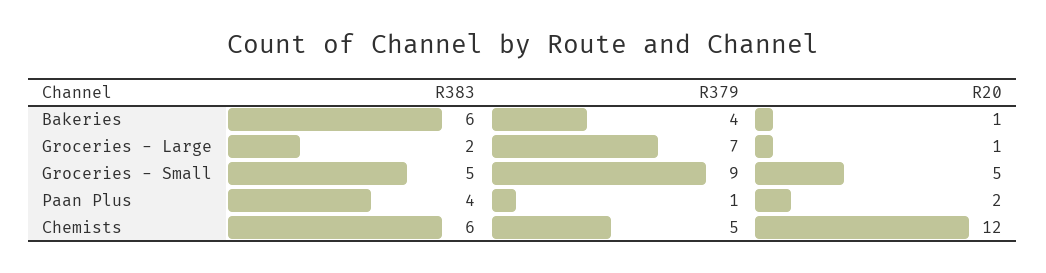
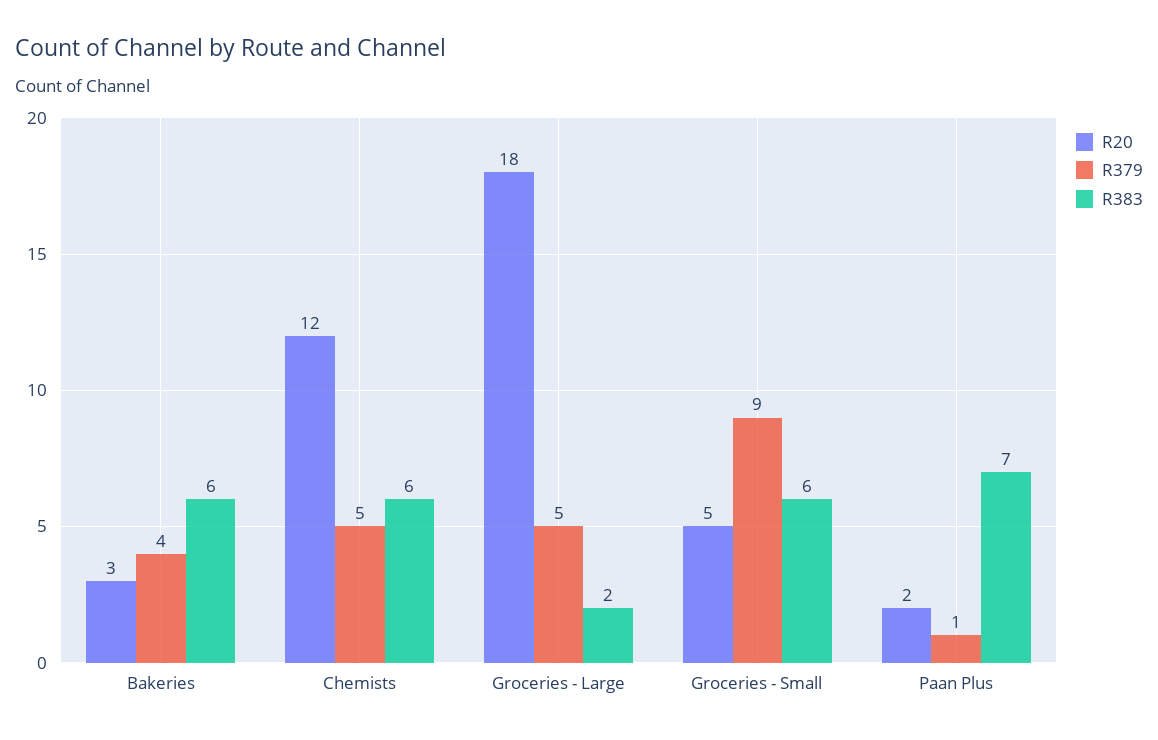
R20, Bakeries: 1 -> 3
R379, Groceries - Large: 7 -> 5
R20, Groceries - Large: 1 -> 18
R383, Groceries - Small: 5 -> 6
R383, Paan Plus: 4 -> 7

